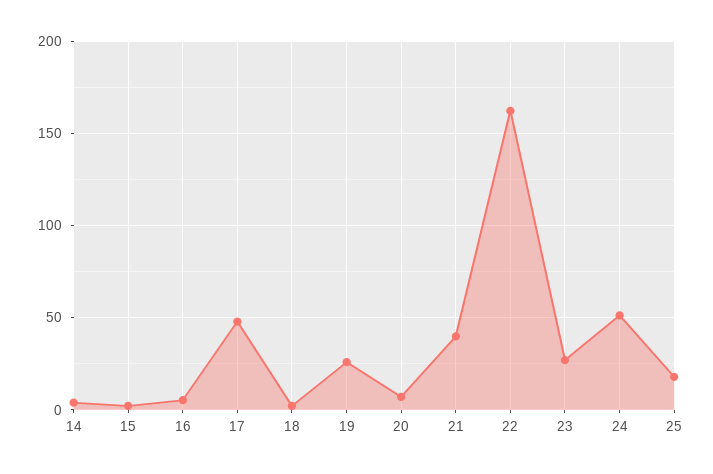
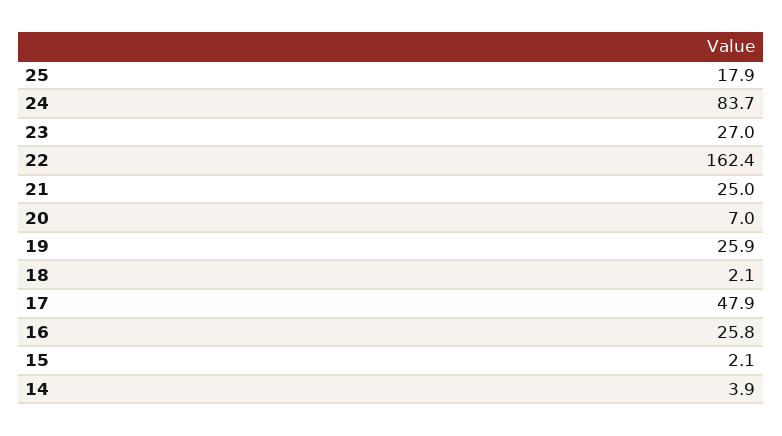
16: 5 -> 25.8
21: 40 -> 25
24: 50 -> 83.7

